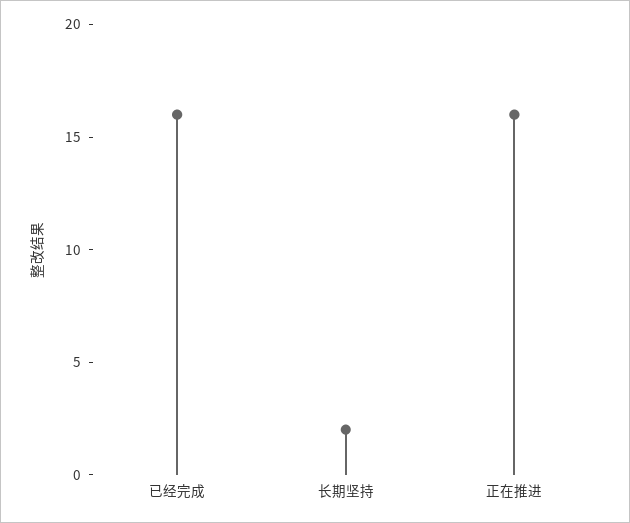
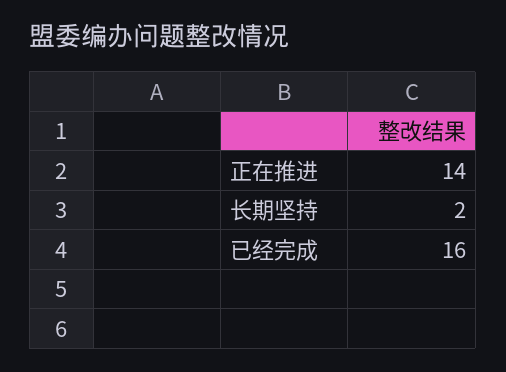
正在推进: 16 -> 14

